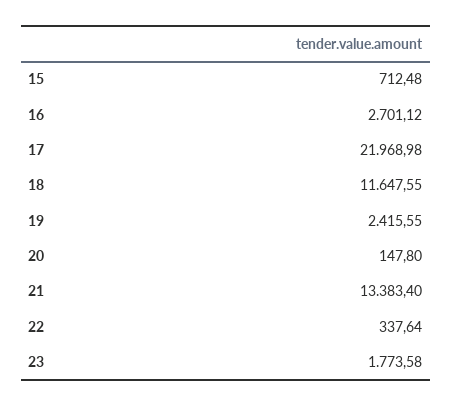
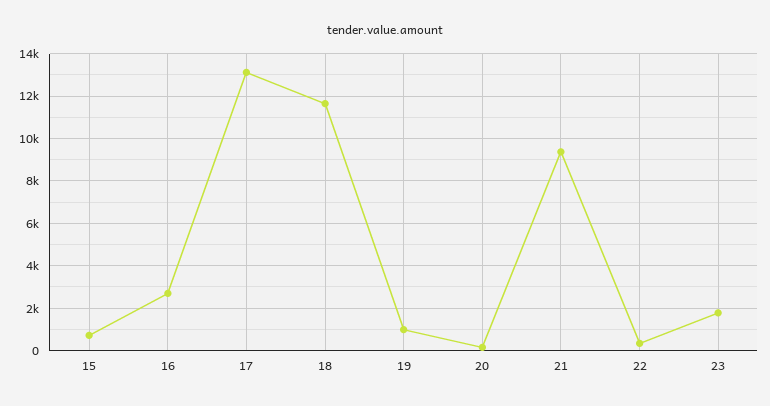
17: 21968.98 -> 13000
19: 2415.55 -> 1000
21: 13383.4 -> 9500

